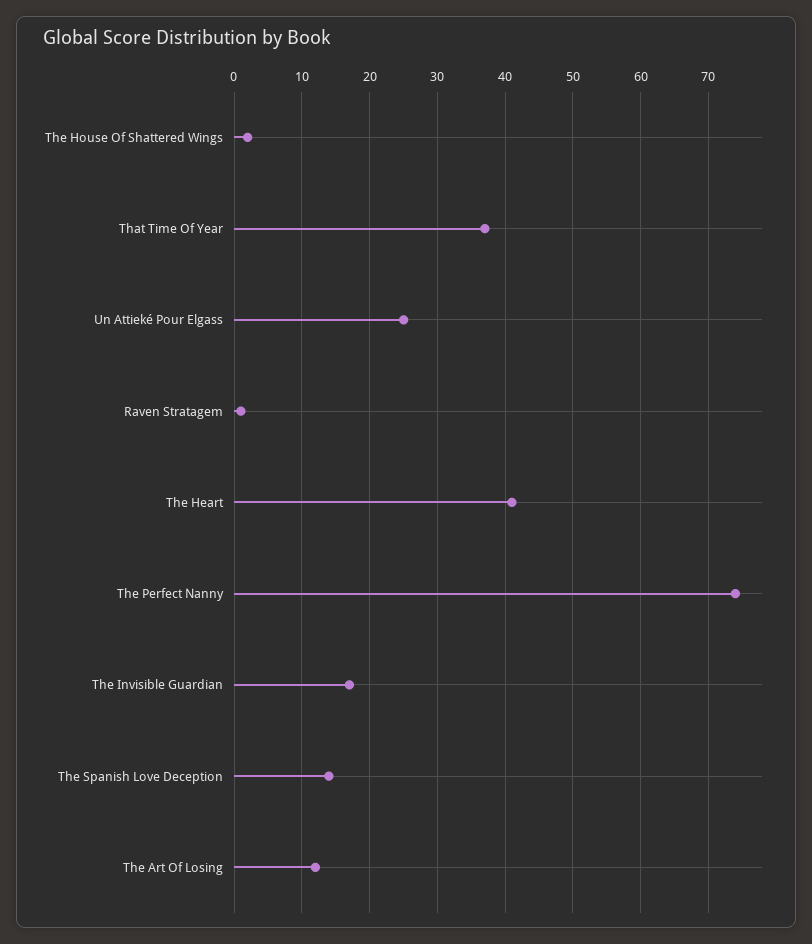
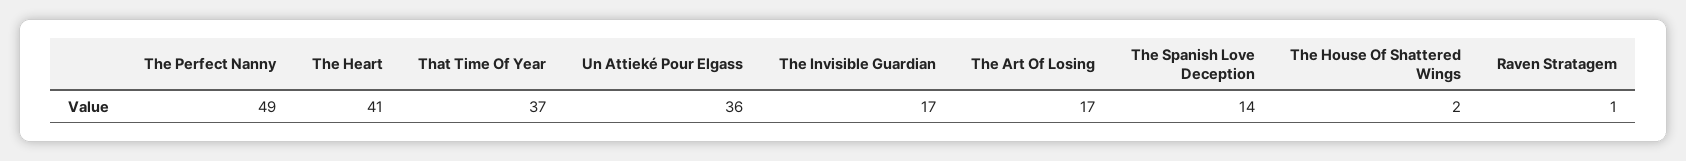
Un Attieké Pour Elgass: 25 -> 36
The Perfect Nanny: 74 -> 49
The Art Of Losing: 12 -> 17

